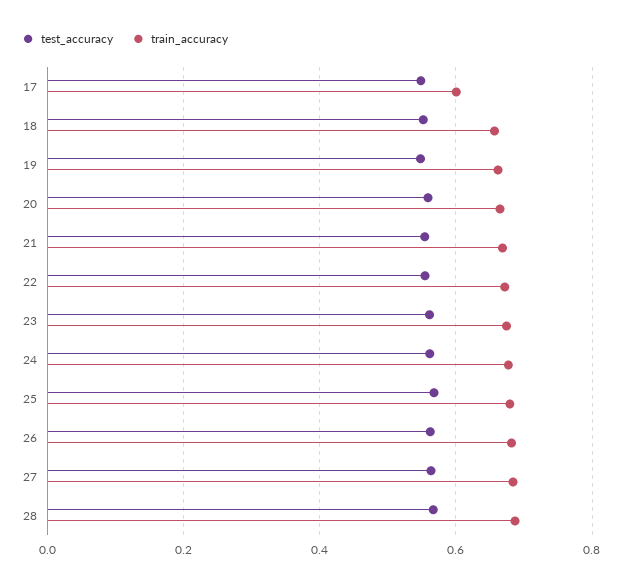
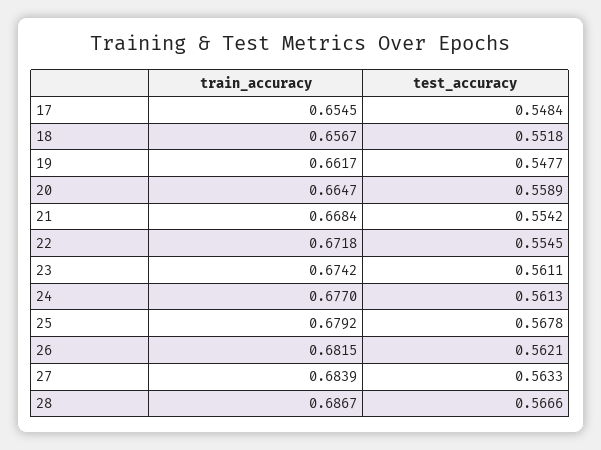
train_accuracy, 17: 0.6 -> 0.6545

